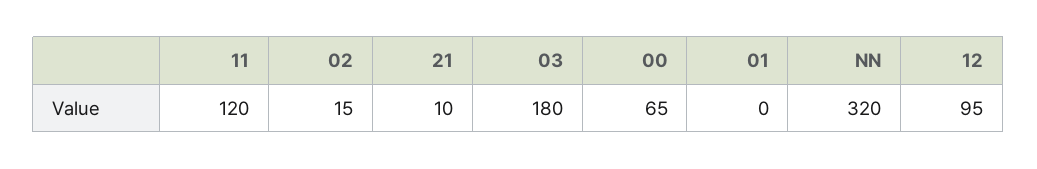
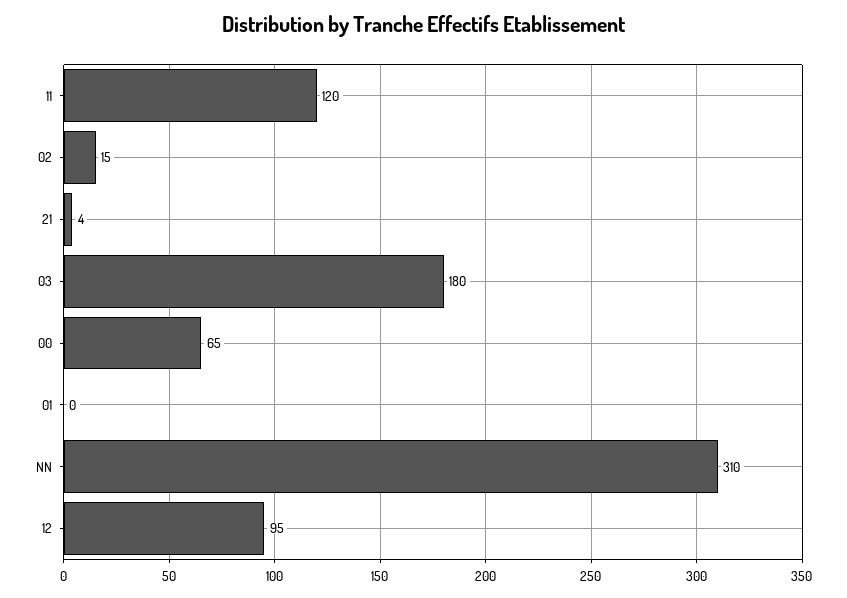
21: 10 -> 4
NN: 320 -> 310

